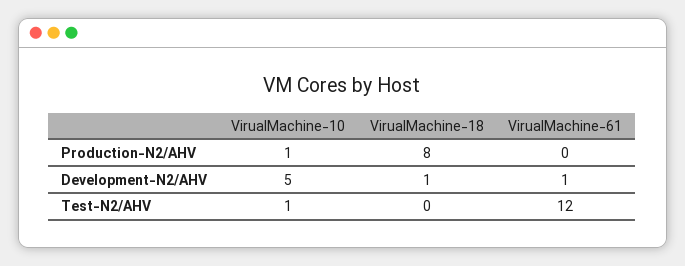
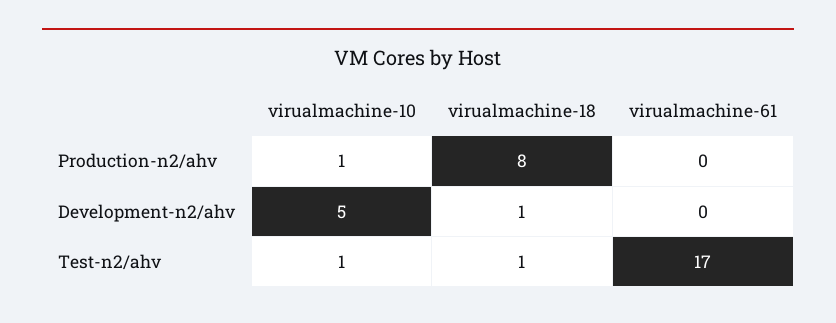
VirualMachine-61, Development-N2/AHV: 1 -> 0
VirualMachine-18, Test-N2/AHV: 0 -> 1
VirualMachine-61, Test-N2/AHV: 12 -> 17

